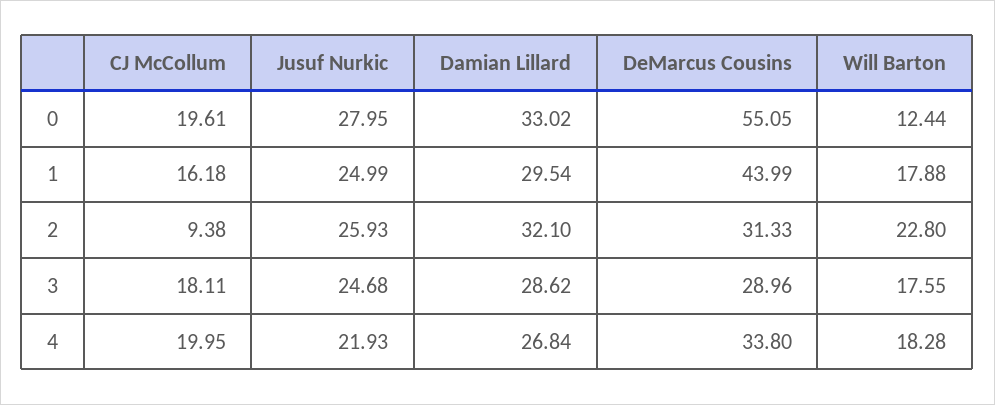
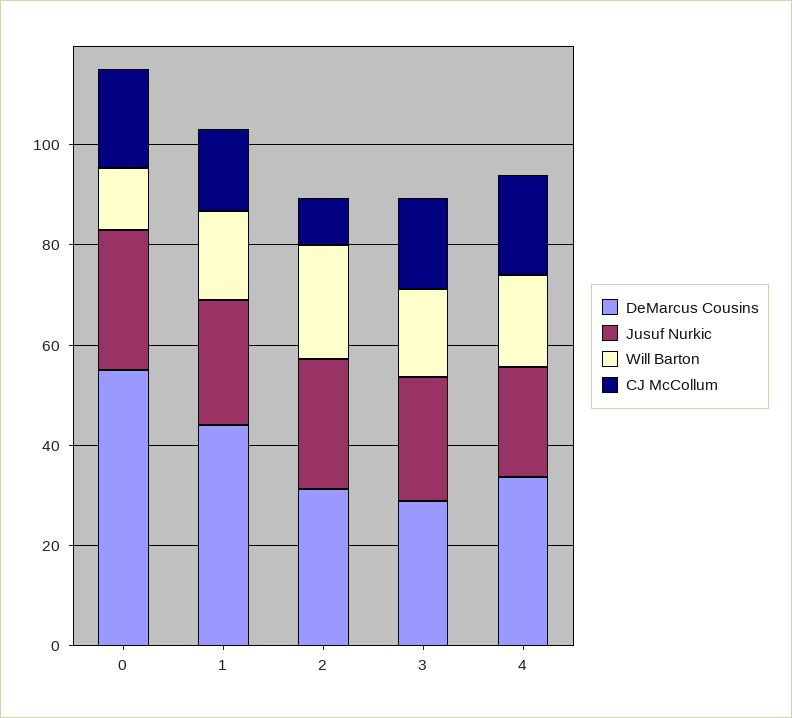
Damian Lillard, 0: 33.02 -> none
Damian Lillard, 1: 29.54 -> none
Damian Lillard, 2: 32.1 -> none
Damian Lillard, 3: 28.62 -> none
Damian Lillard, 4: 26.84 -> none

